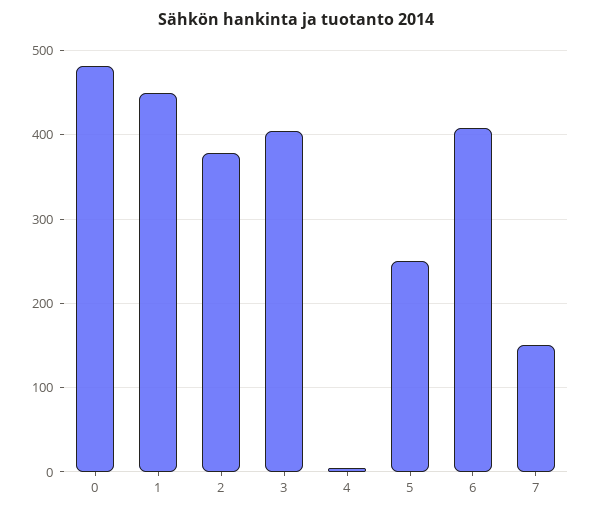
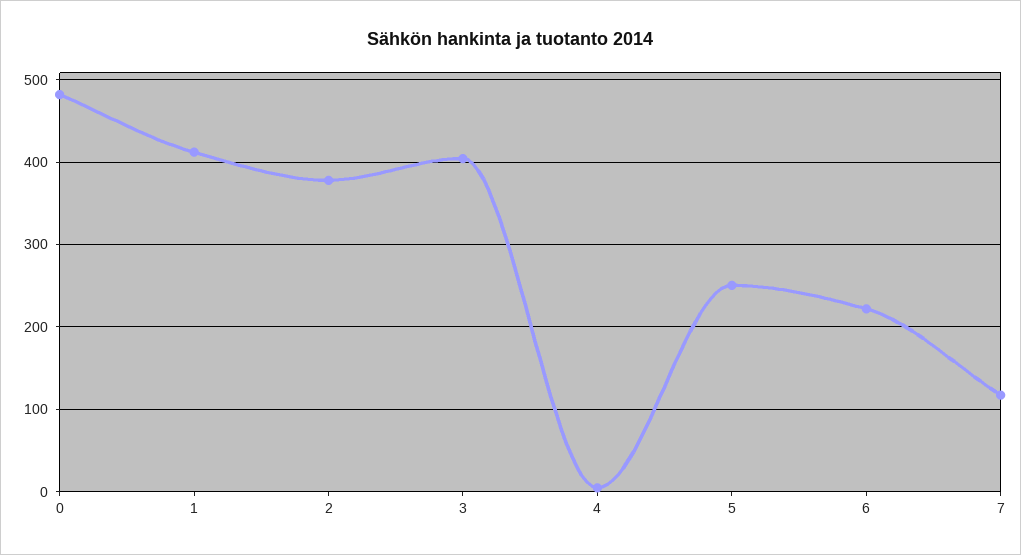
1: 450 -> 410
6: 410 -> 220
7: 150 -> 120

